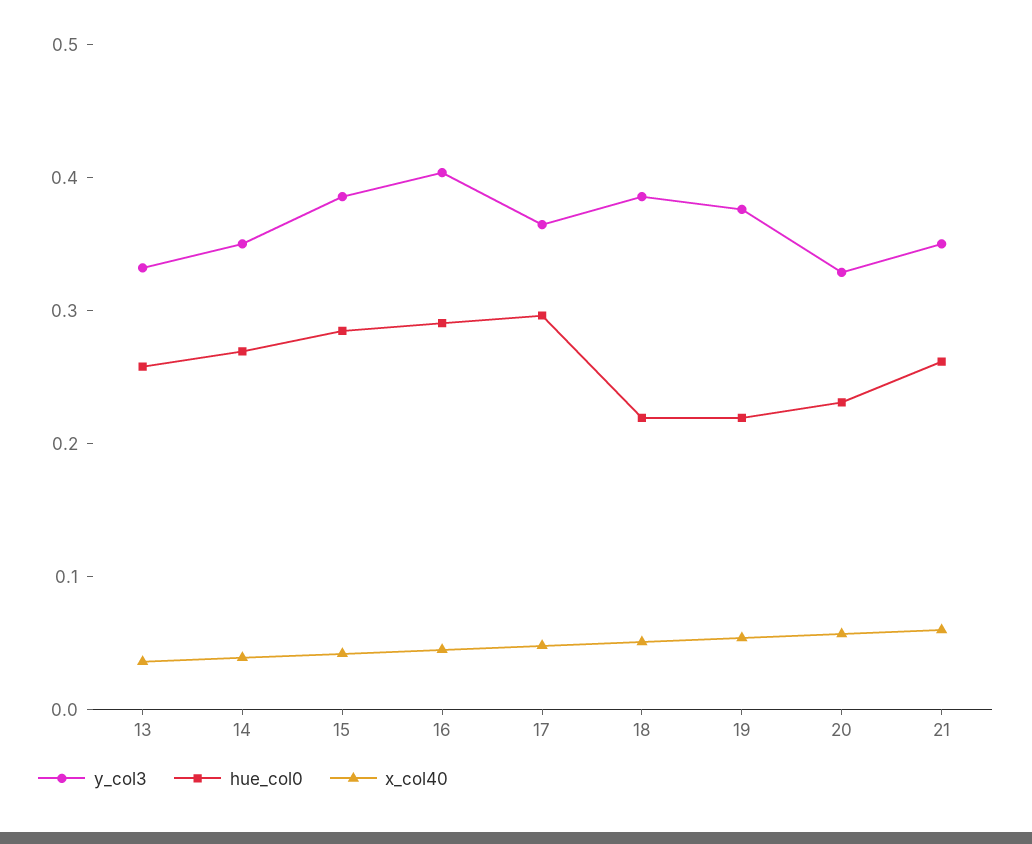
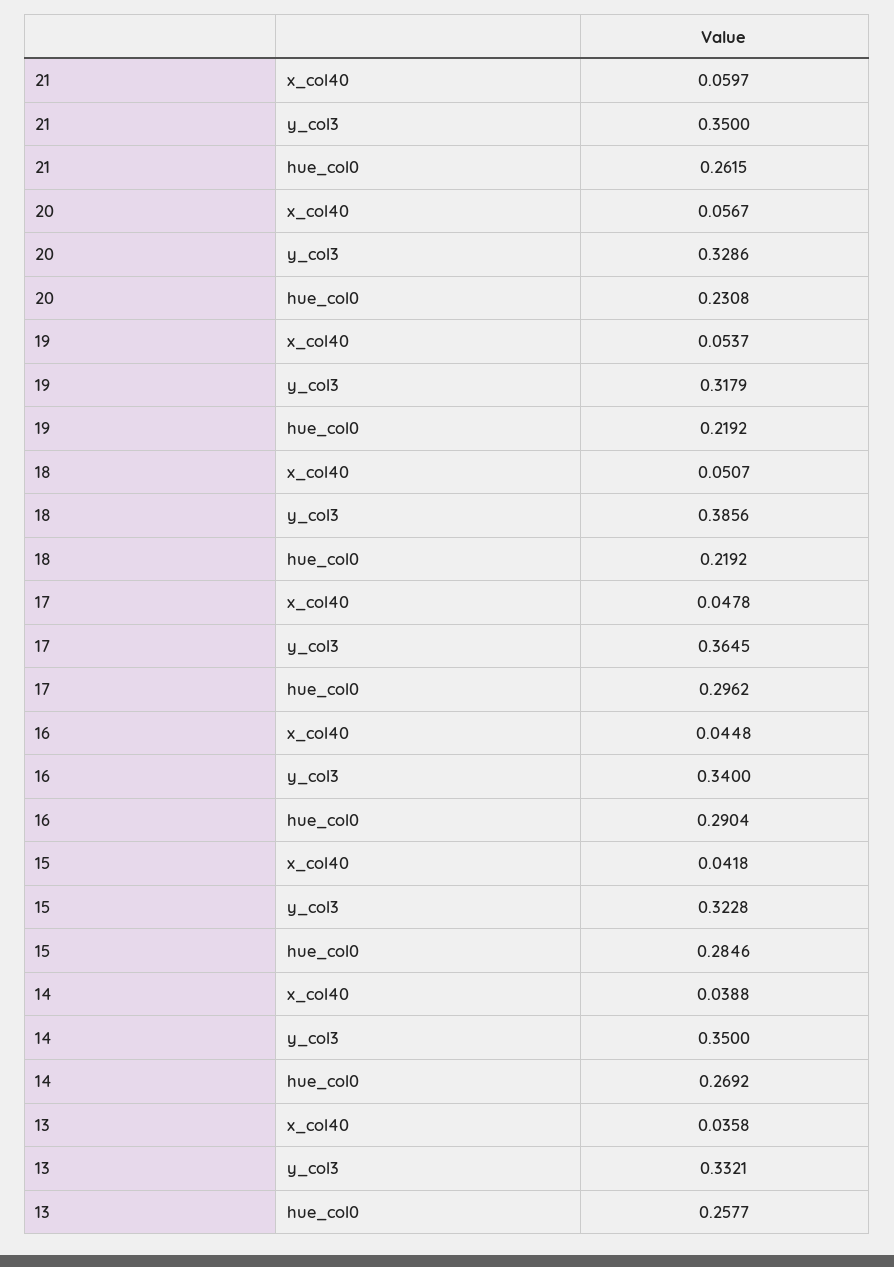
y_col3, 15: 0.38 -> 0.3228
y_col3, 16: 0.4 -> 0.34
y_col3, 19: 0.38 -> 0.3179

